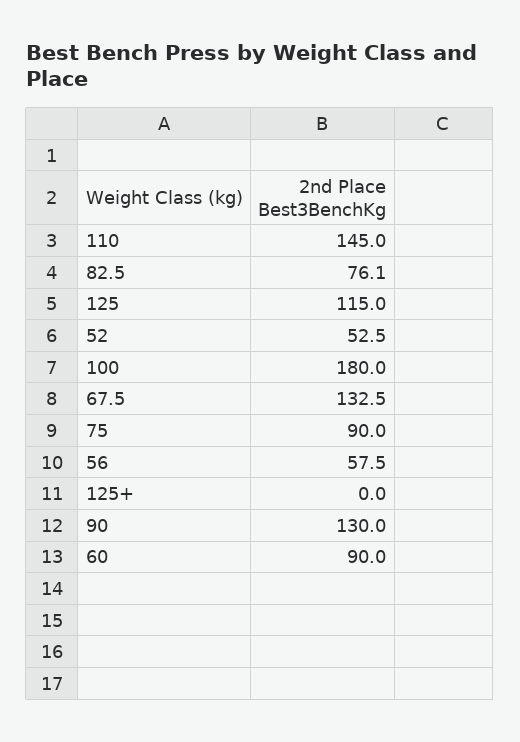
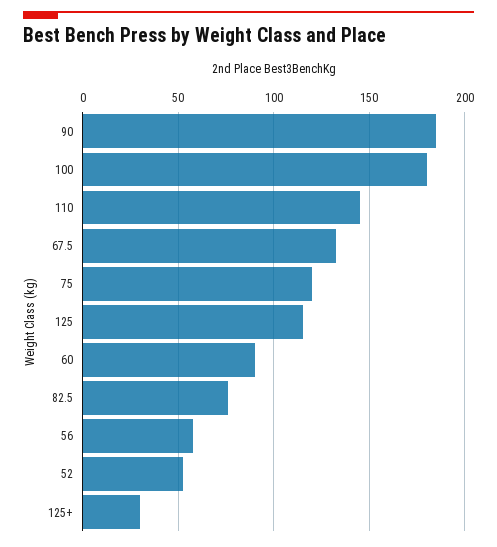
75: 90 -> 120
125+: 0 -> 30
90: 130 -> 185

